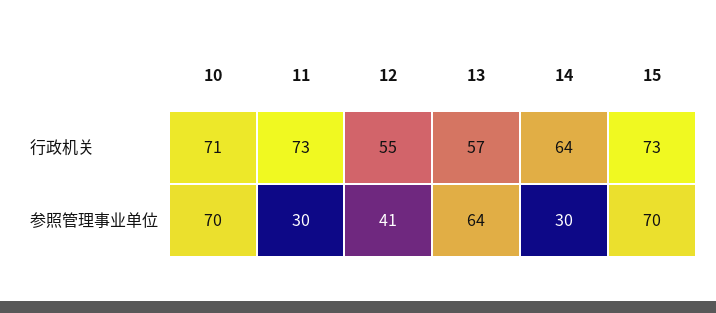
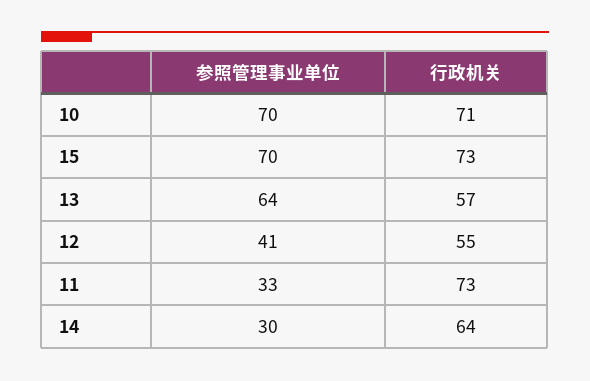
11, 参照管理事业单位: 30 -> 33

